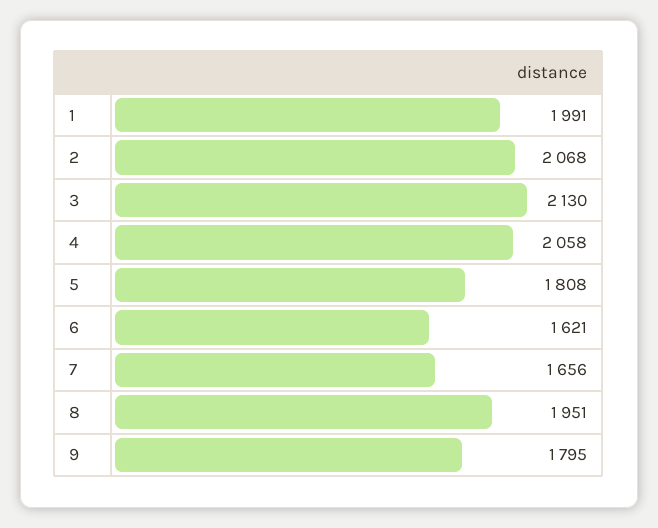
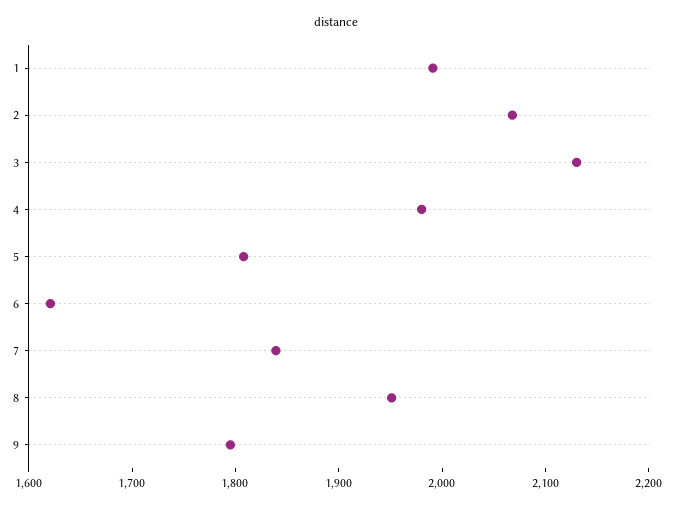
4: 2058 -> 1980
7: 1656 -> 1840

